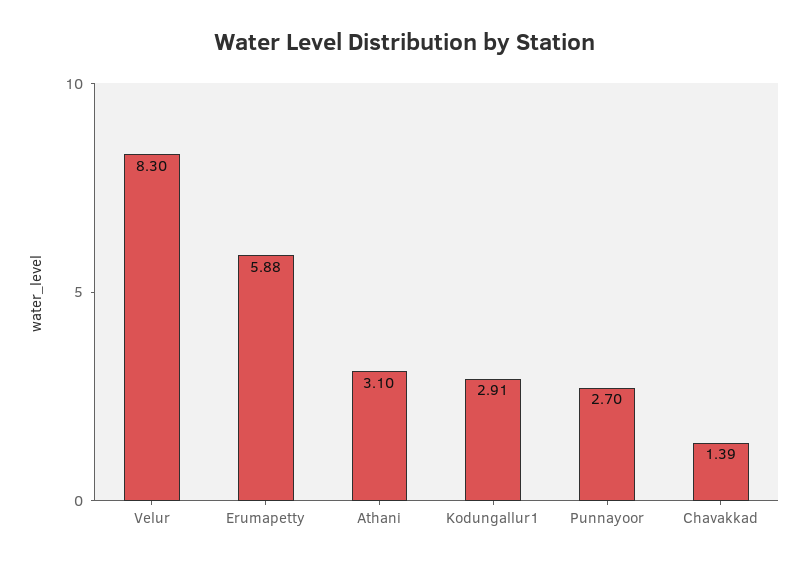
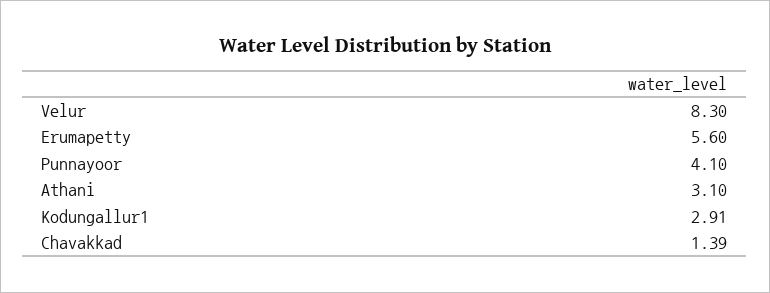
Erumapetty: 5.88 -> 5.6
Punnayoor: 2.7 -> 4.1

